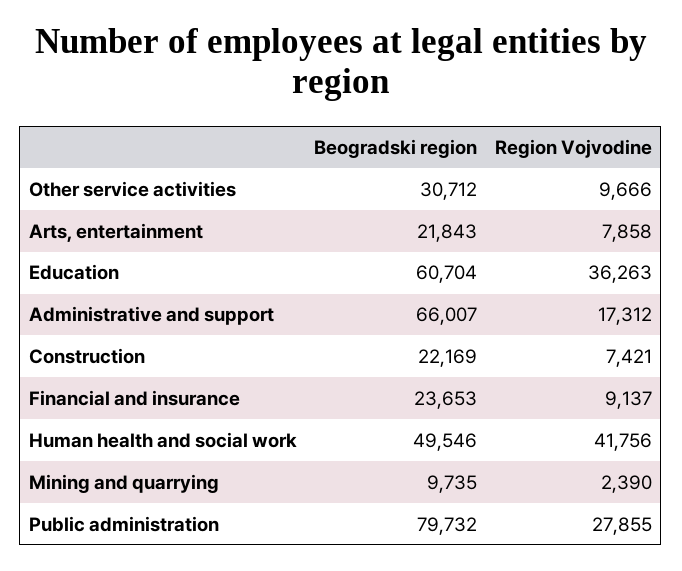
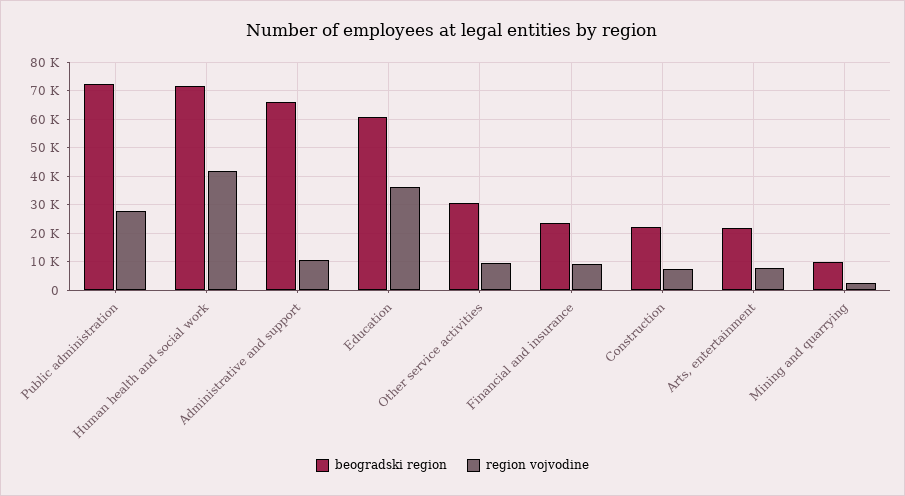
Region Vojvodine, Administrative and support: 17312 -> 10000
Beogradski region, Human health and social work: 49546 -> 72500
Beogradski region, Public administration: 79732 -> 72500

